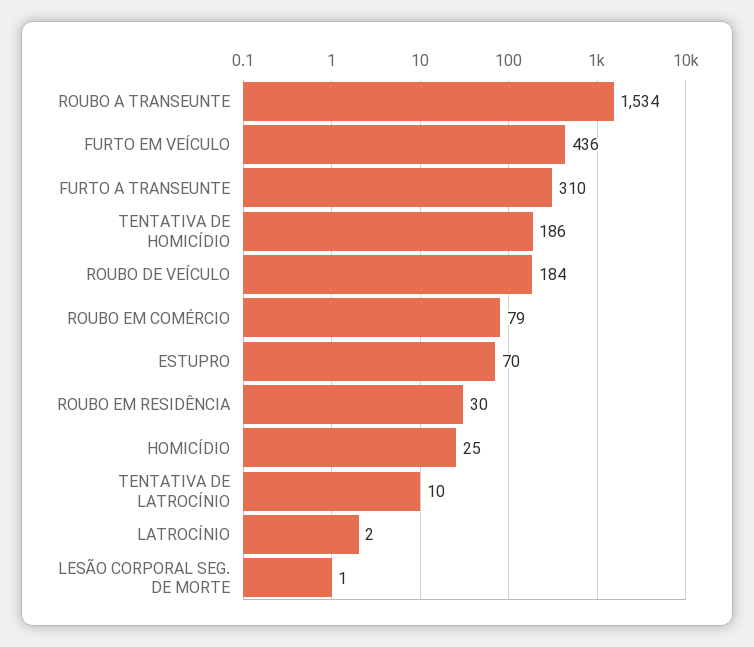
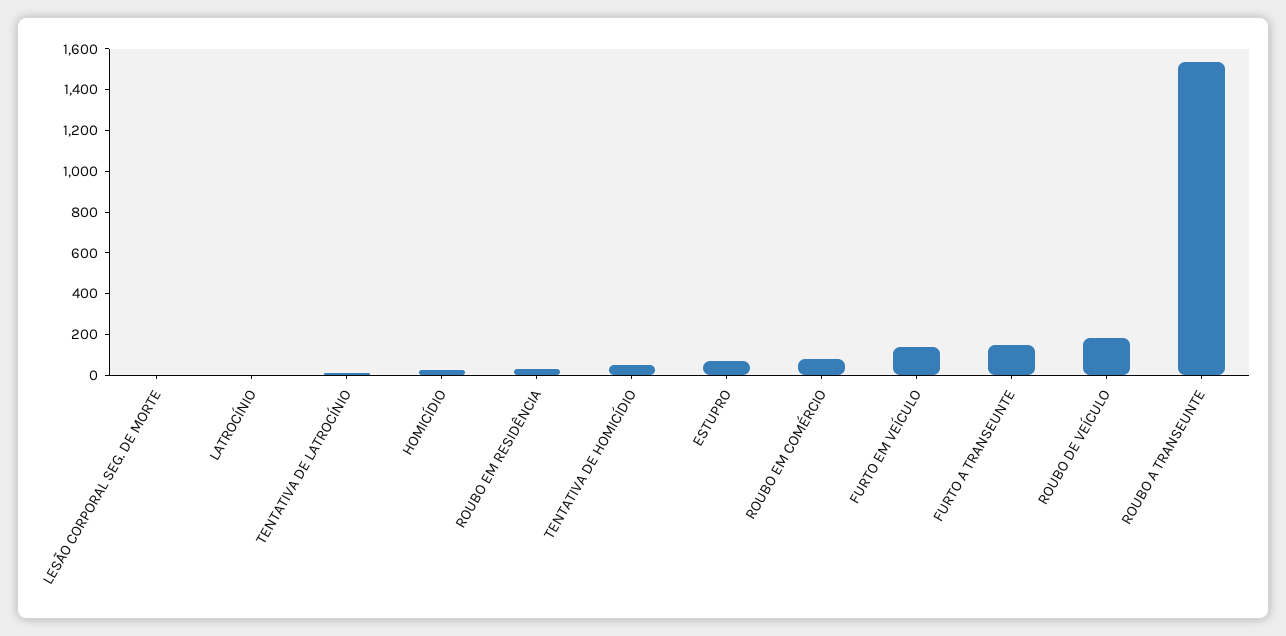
FURTO EM VEÍCULO: 436 -> 150
FURTO A TRANSEUNTE: 310 -> 150
TENTATIVA DE HOMICÍDIO: 186 -> 50

